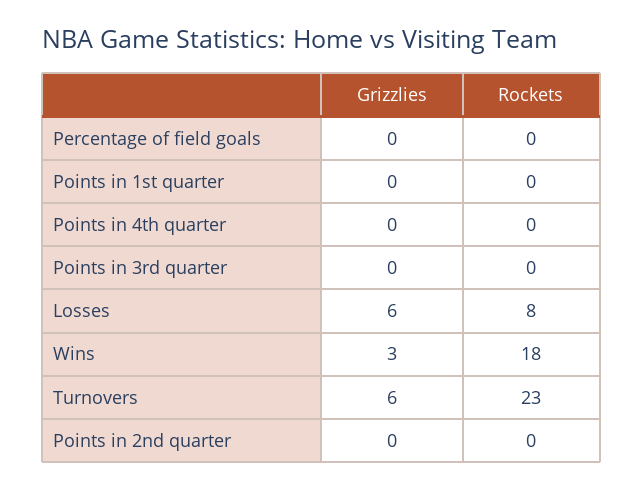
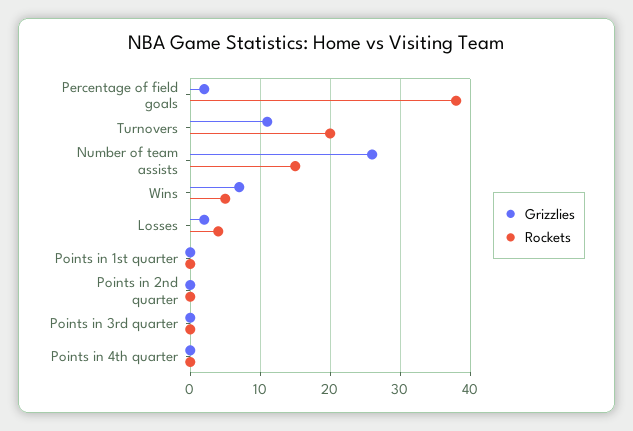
Grizzlies, Percentage of field goals: 0 -> 2
Rockets, Percentage of field goals: 0 -> 38
Grizzlies, Losses: 6 -> 2
Rockets, Losses: 8 -> 4
Grizzlies, Wins: 3 -> 7
Rockets, Wins: 18 -> 5
Grizzlies, Turnovers: 6 -> 11
Rockets, Turnovers: 23 -> 20
Grizzlies, Number of team assists: none -> 26
Rockets, Number of team assists: none -> 15

